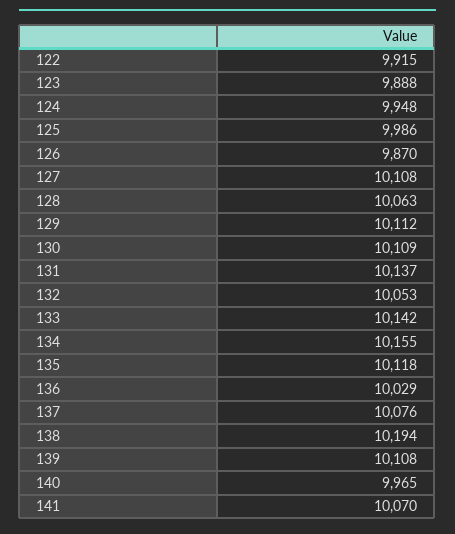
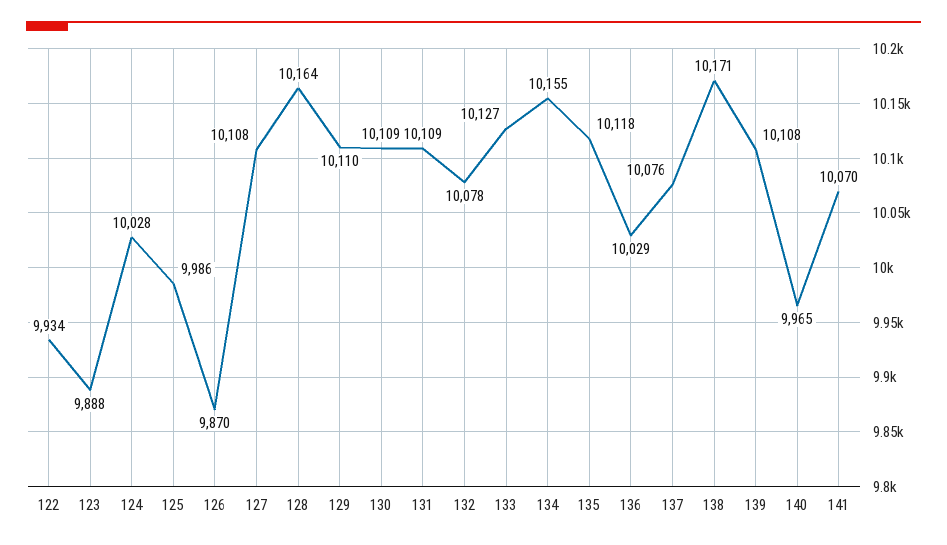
122: 9915 -> 9934
124: 9948 -> 10028
128: 10063 -> 10164
129: 10112 -> 10110
131: 10137 -> 10109
132: 10053 -> 10078
133: 10142 -> 10127
138: 10194 -> 10171

